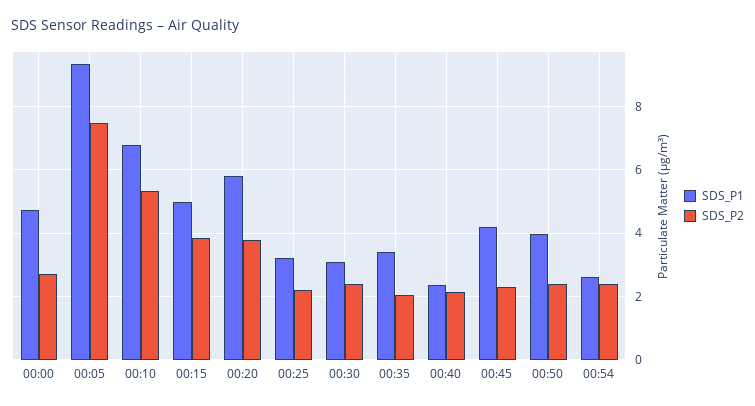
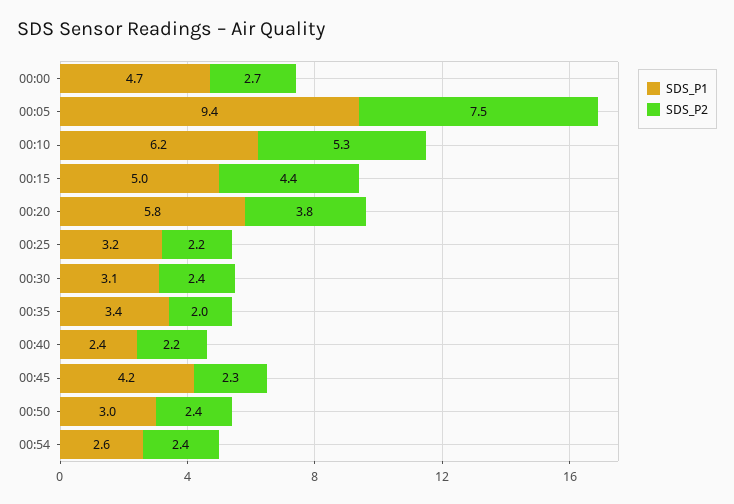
SDS_P1, 00:10: 6.8 -> 6.2
SDS_P2, 00:15: 3.8 -> 4.4
SDS_P1, 00:50: 4 -> 3

